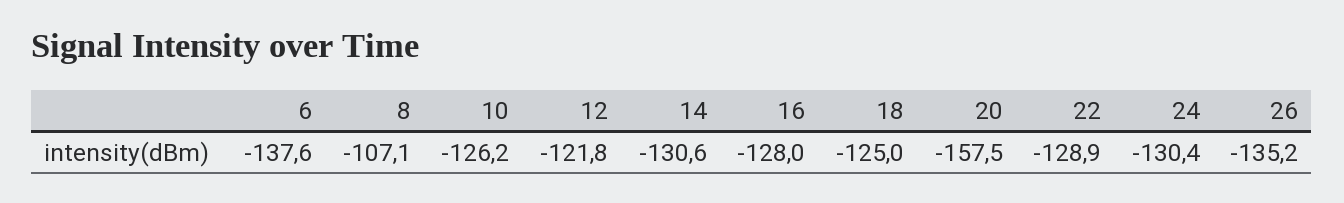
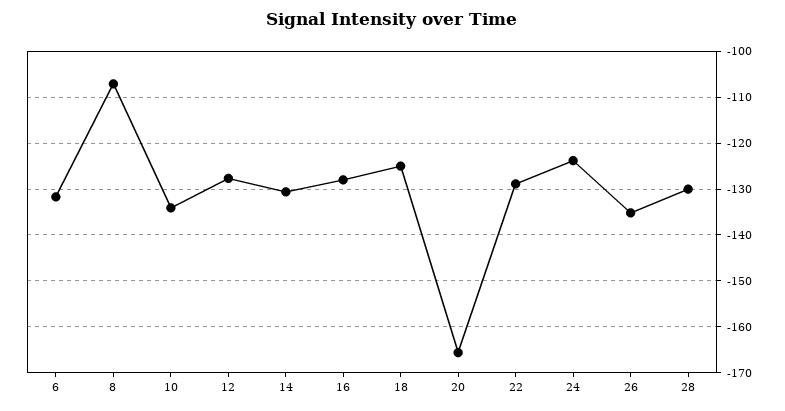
6: -137.6 -> -132
10: -126.2 -> -134
12: -121.8 -> -128
20: -157.5 -> -166
24: -130.4 -> -124
28: none -> -130

